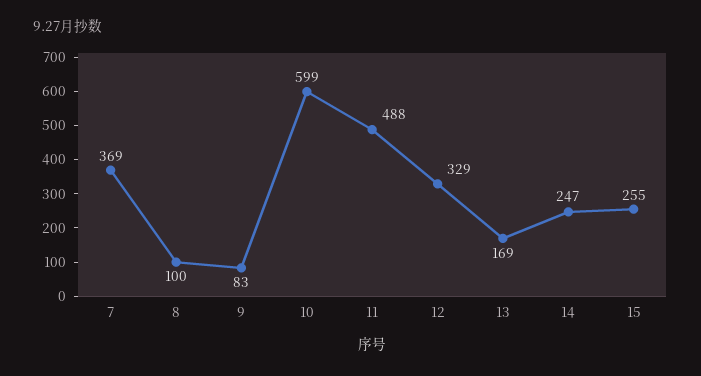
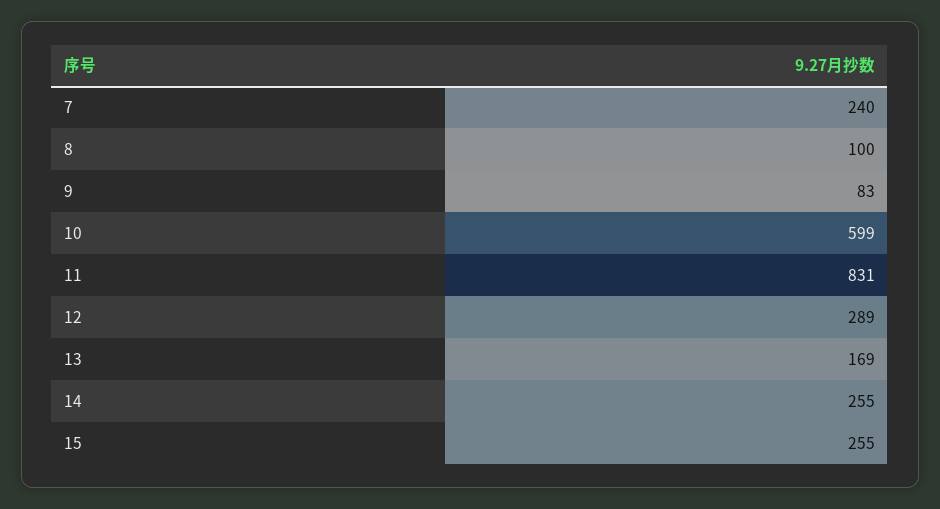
7: 369 -> 240
11: 488 -> 831
12: 329 -> 289
14: 247 -> 255

